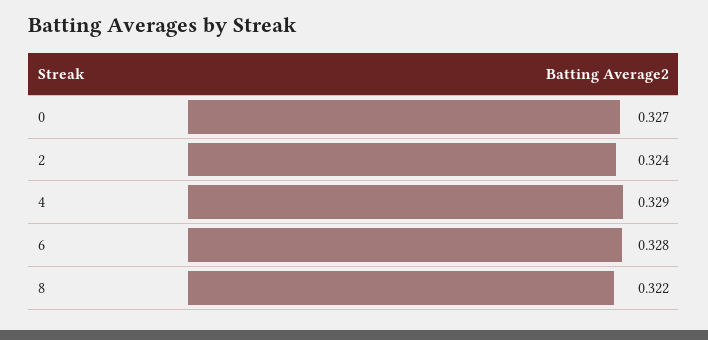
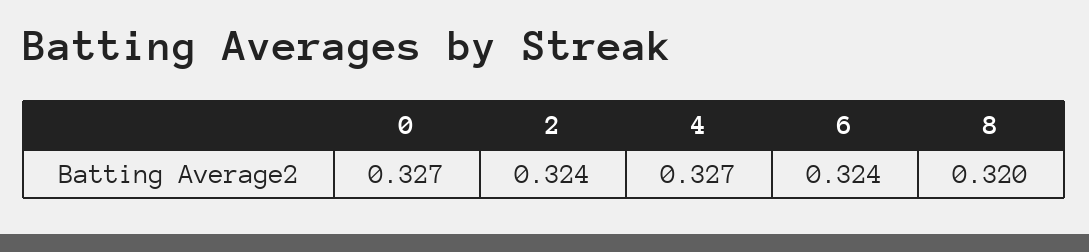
4: 0.329 -> 0.327
6: 0.328 -> 0.324
8: 0.322 -> 0.32

